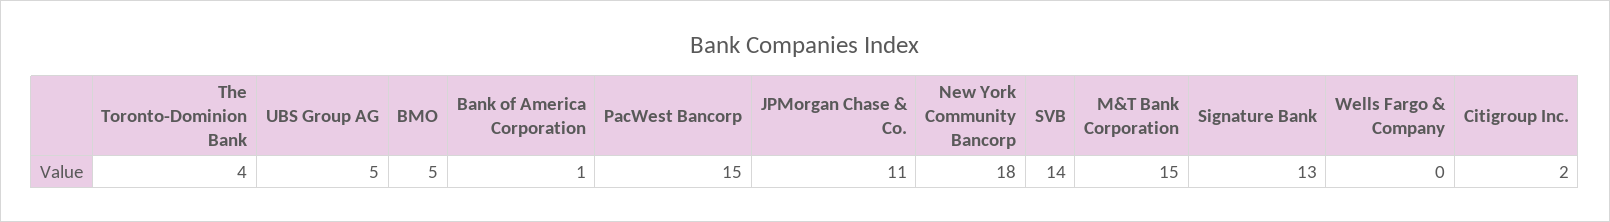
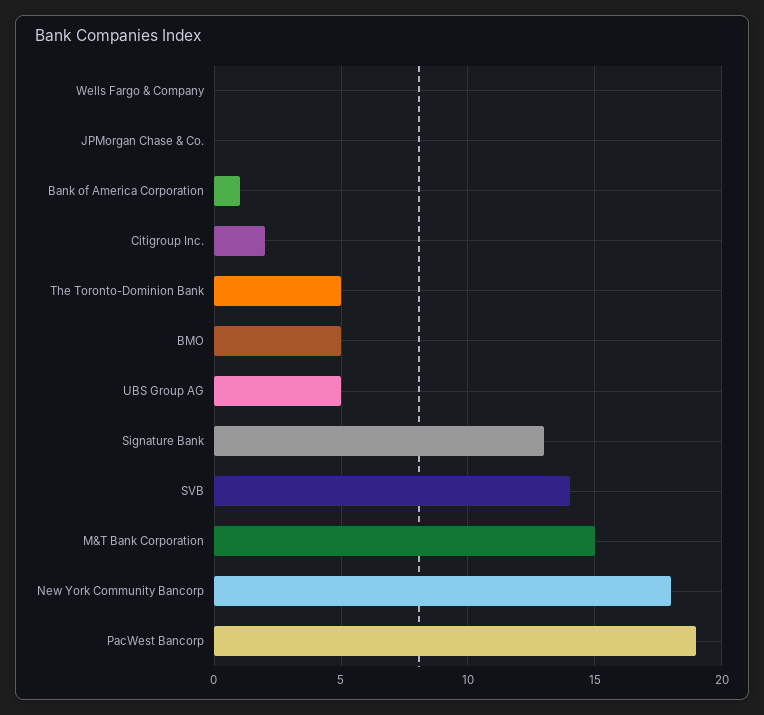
The Toronto-Dominion Bank: 4 -> 5
PacWest Bancorp: 15 -> 19
JPMorgan Chase & Co.: 11 -> 0

